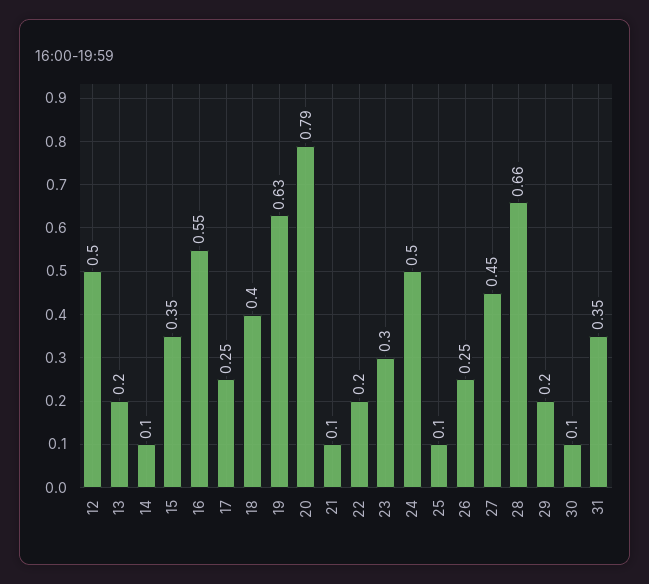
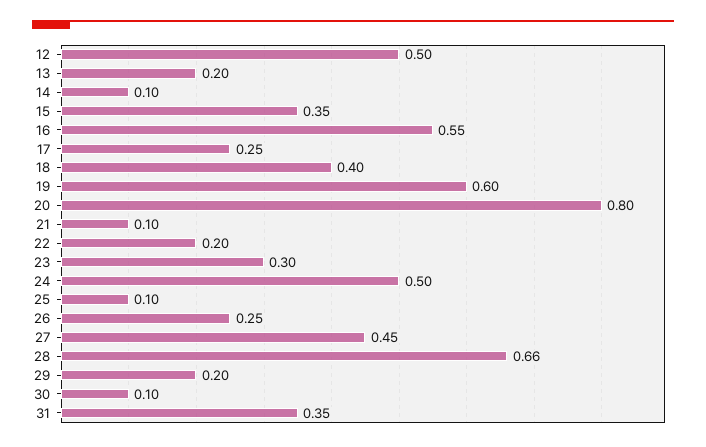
19: 0.63 -> 0.6
20: 0.79 -> 0.8

